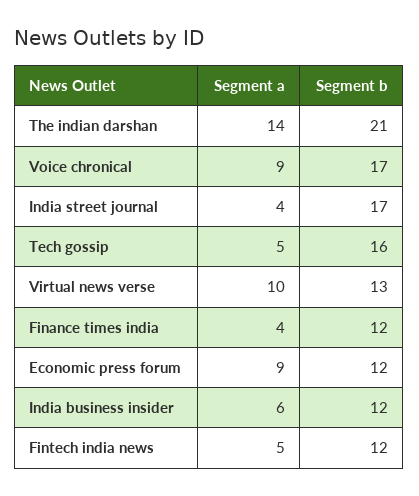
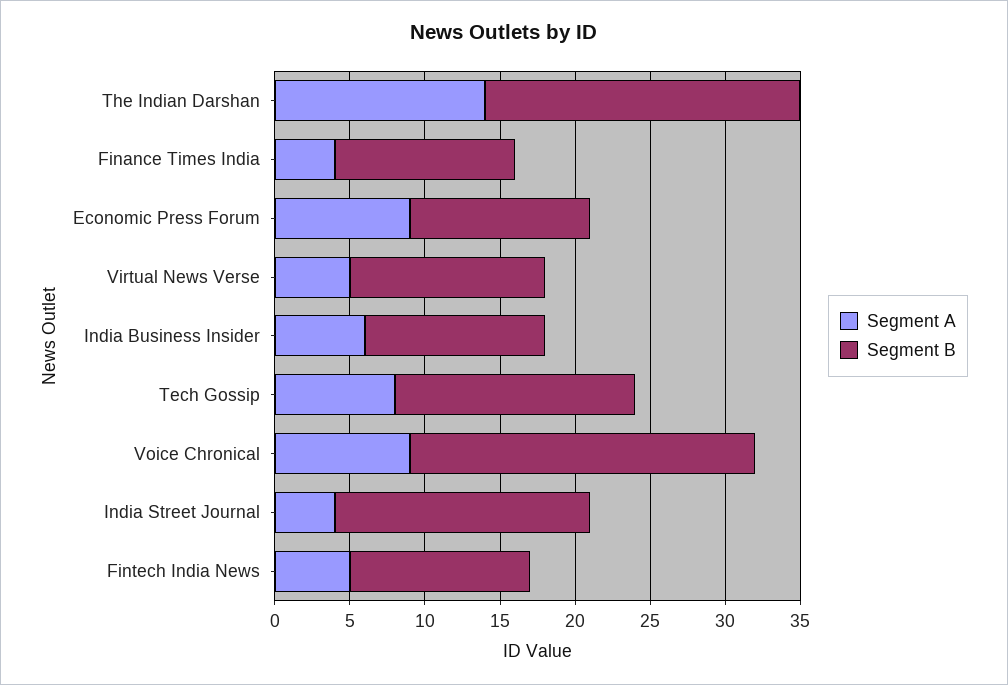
Segment b, Voice chronical: 17 -> 23
Segment a, Tech gossip: 5 -> 8
Segment a, Virtual news verse: 10 -> 5

